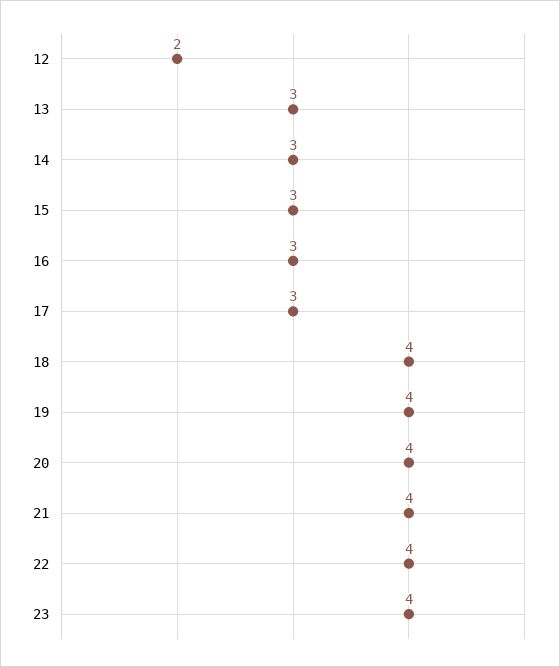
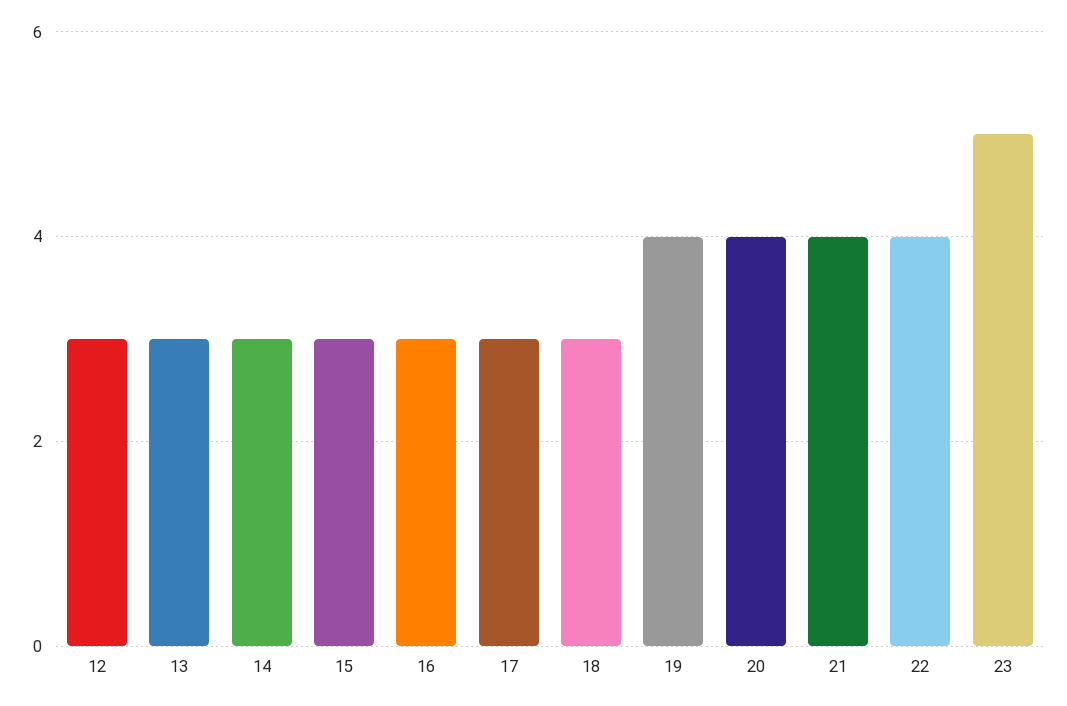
12: 2 -> 3
18: 4 -> 3
23: 4 -> 5

